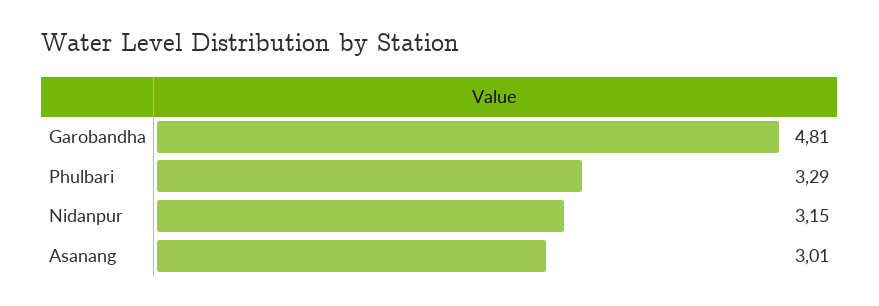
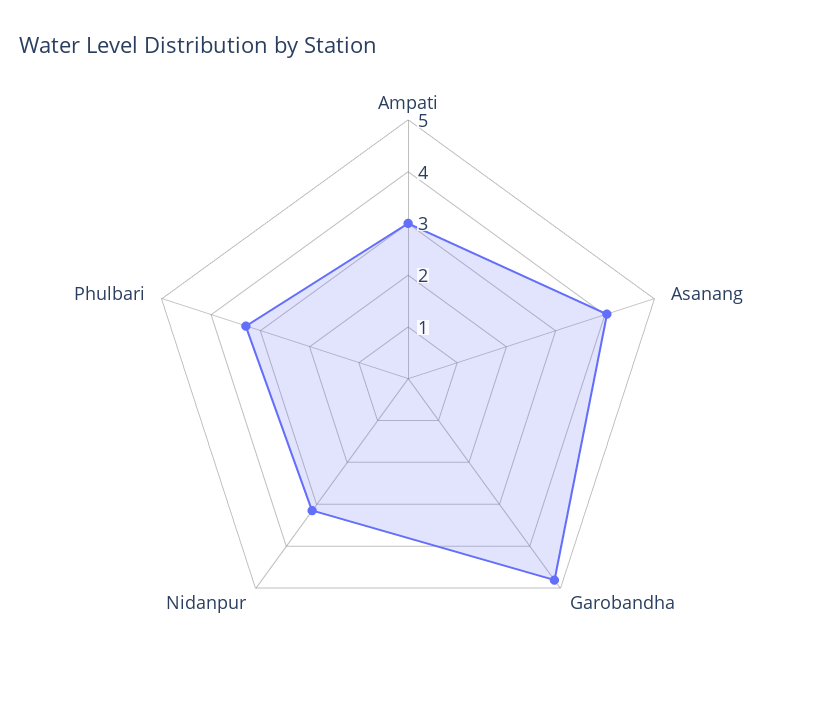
Asanang: 3.01 -> 4
Ampati: none -> 3

